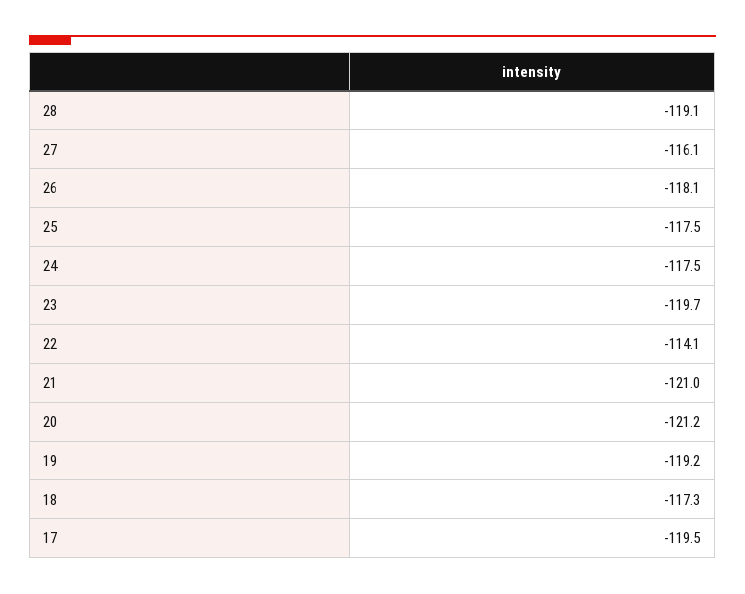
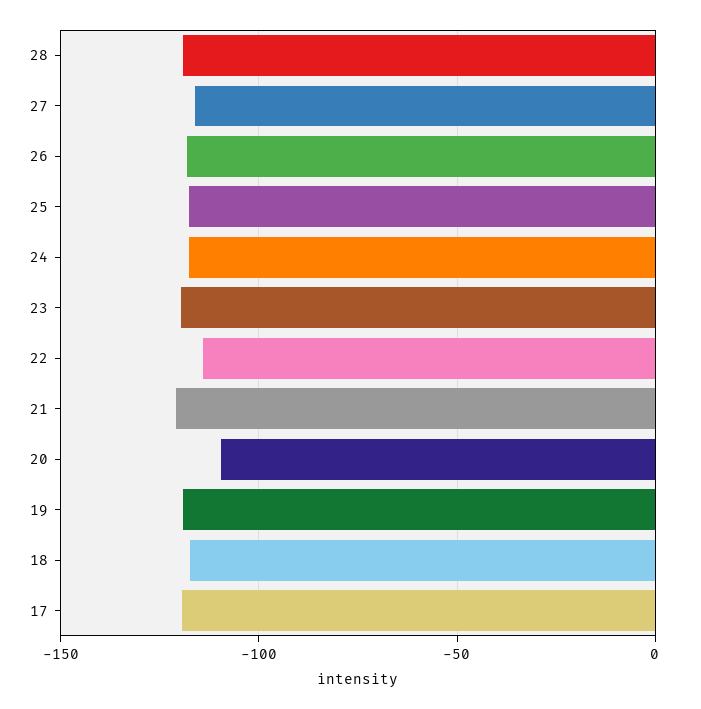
20: -121.2 -> -110

